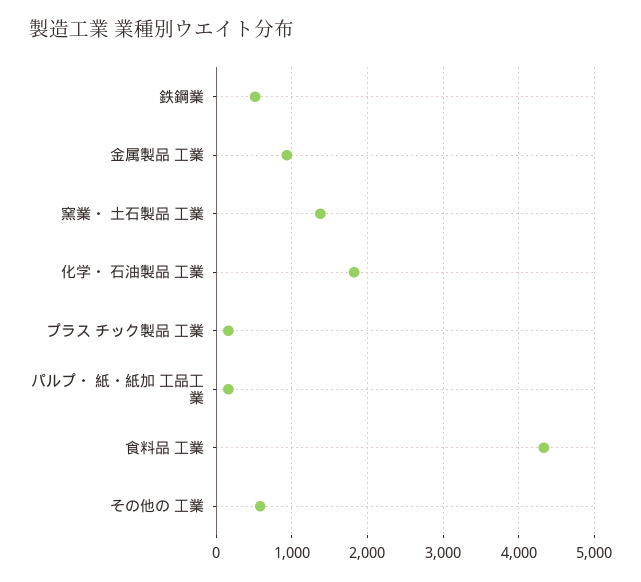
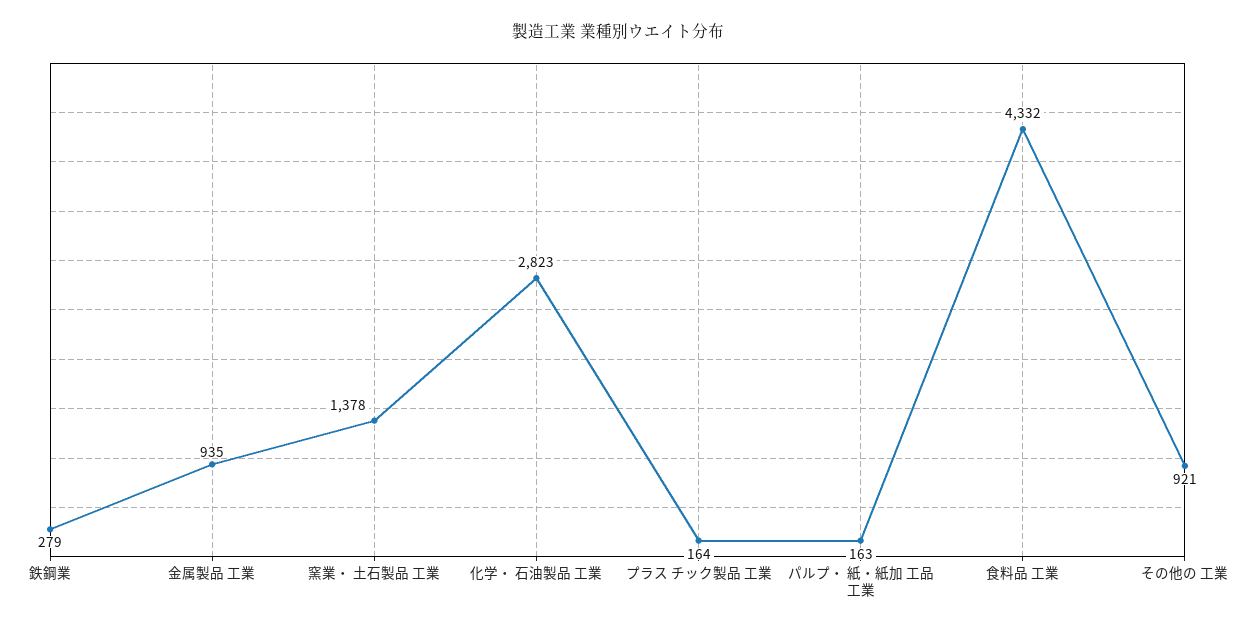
鉄鋼業: 500 -> 279
化学・ 石油製品 工業: 1800 -> 2823
その他の 工業: 600 -> 921

